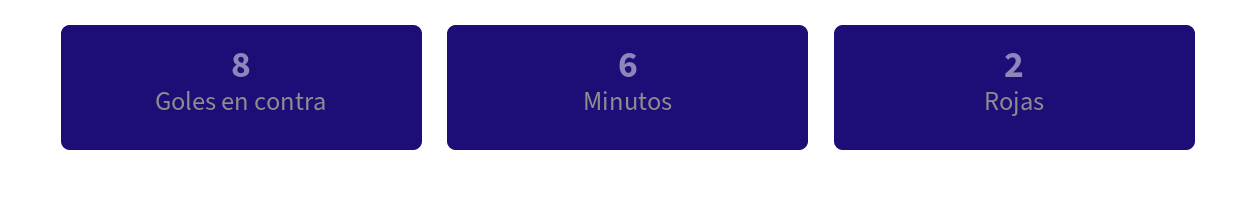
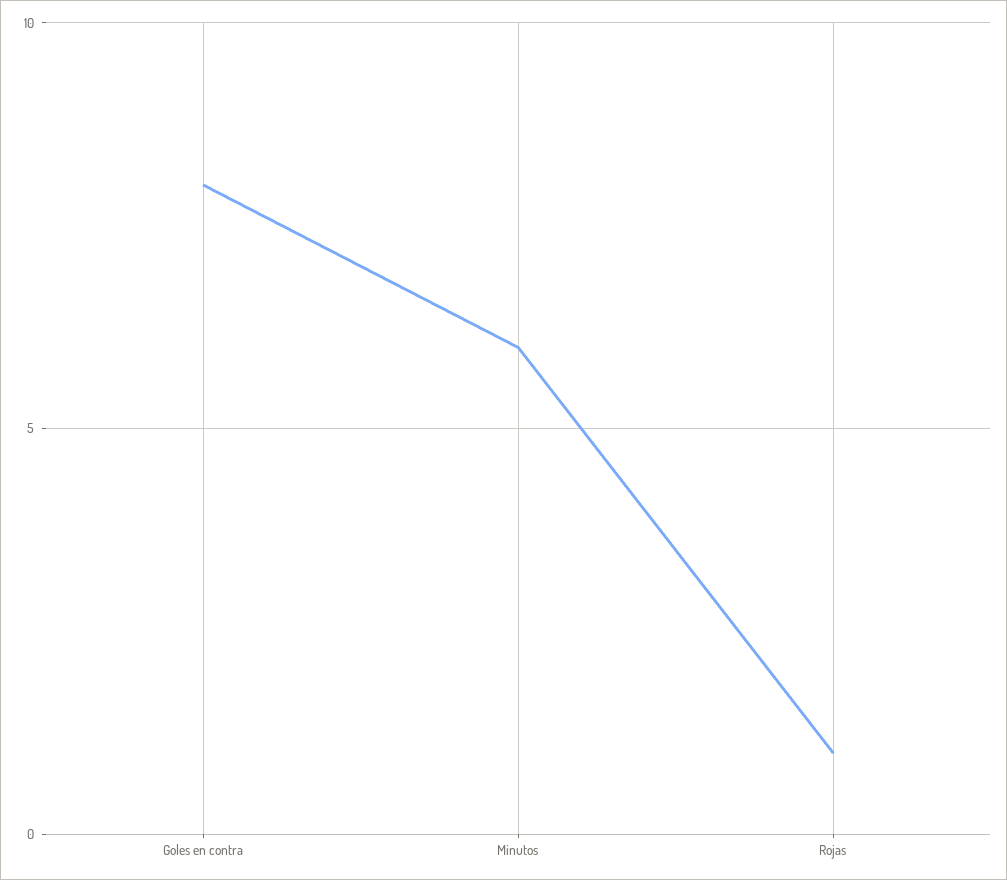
Rojas: 2 -> 1

